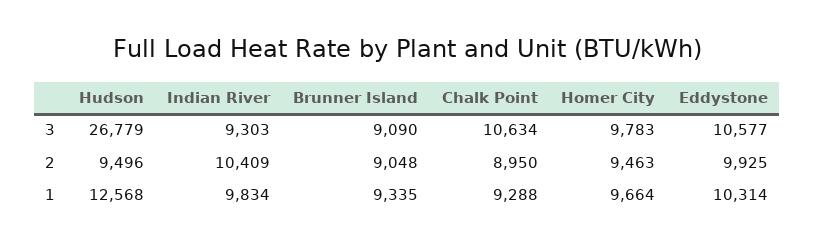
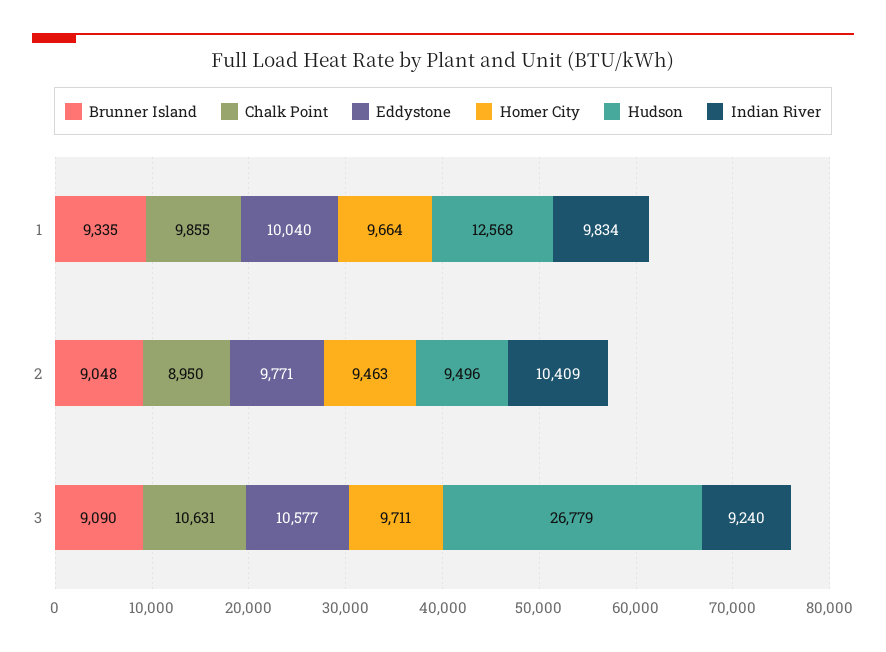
Indian River, 3: 9303 -> 9240
Chalk Point, 3: 10634 -> 10631
Homer City, 3: 9783 -> 9711
Eddystone, 2: 9925 -> 9771
Chalk Point, 1: 9288 -> 9855
Eddystone, 1: 10314 -> 10040

